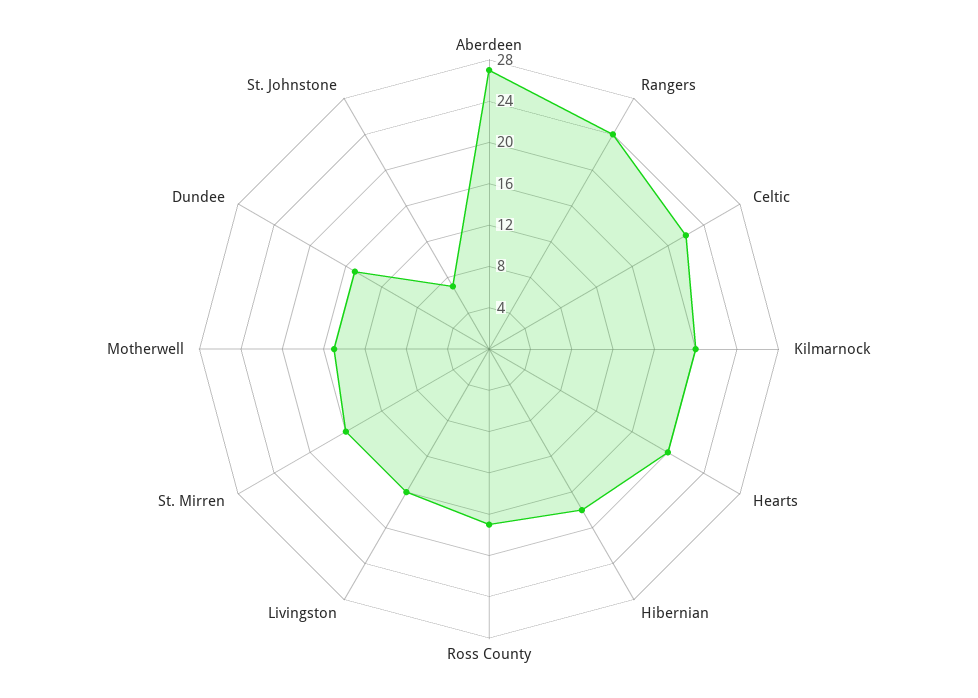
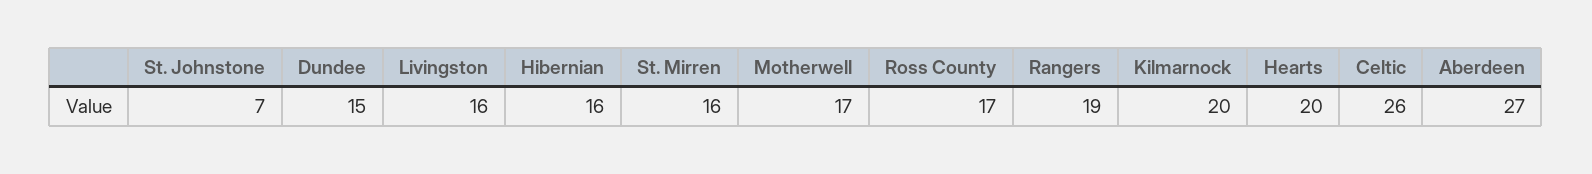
Rangers: 24 -> 19
Celtic: 22 -> 26
Hibernian: 18 -> 16
Motherwell: 15 -> 17

